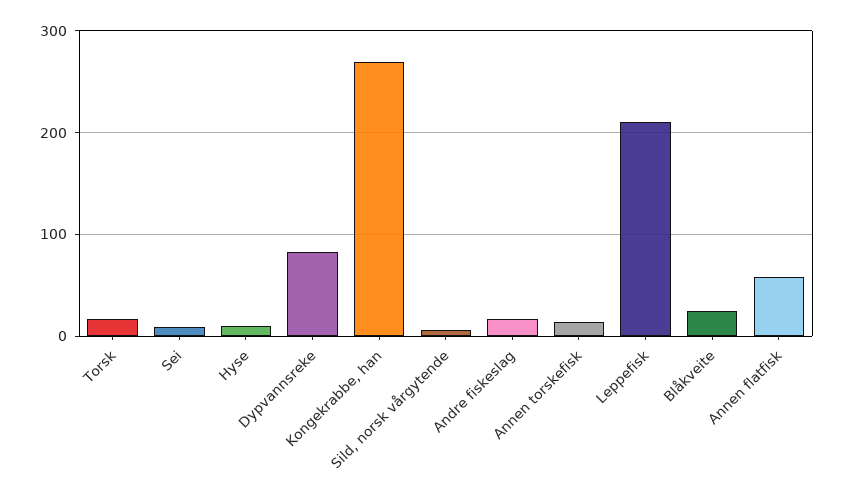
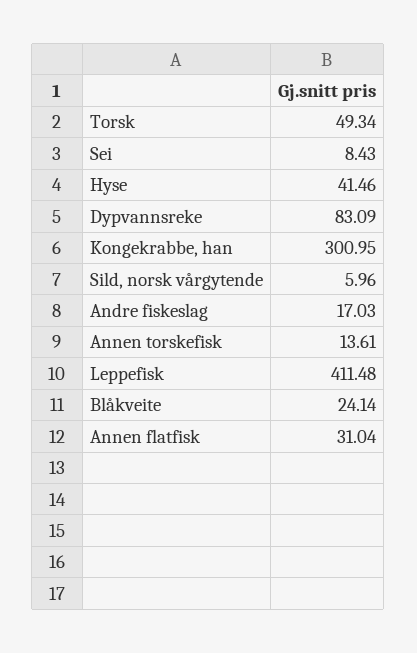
Torsk: 20 -> 49.34
Hyse: 10 -> 41.46
Kongekrabbe, han: 270 -> 300.95
Leppefisk: 210 -> 411.48
Annen flatfisk: 60 -> 31.04

